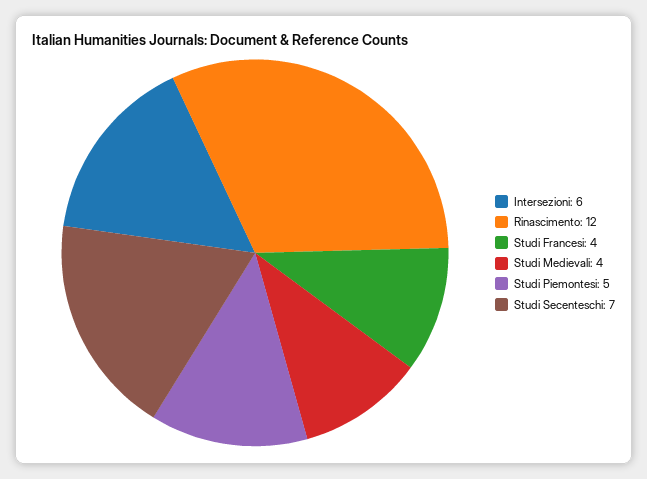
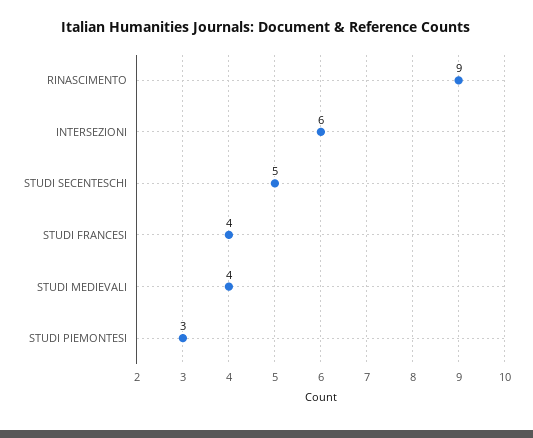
Rinascimento: 12 -> 9
Studi Piemontesi: 5 -> 3
Studi Secenteschi: 7 -> 5

